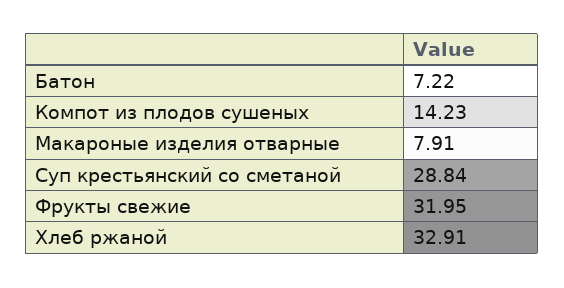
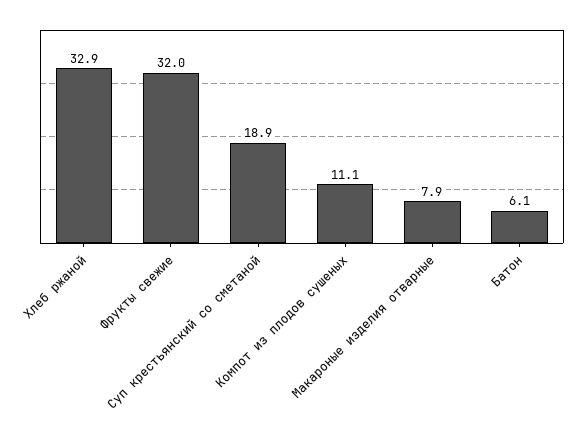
Батон: 7.22 -> 6.1
Компот из плодов сушеных: 14.23 -> 11.1
Суп крестьянский со сметаной: 28.84 -> 18.9

